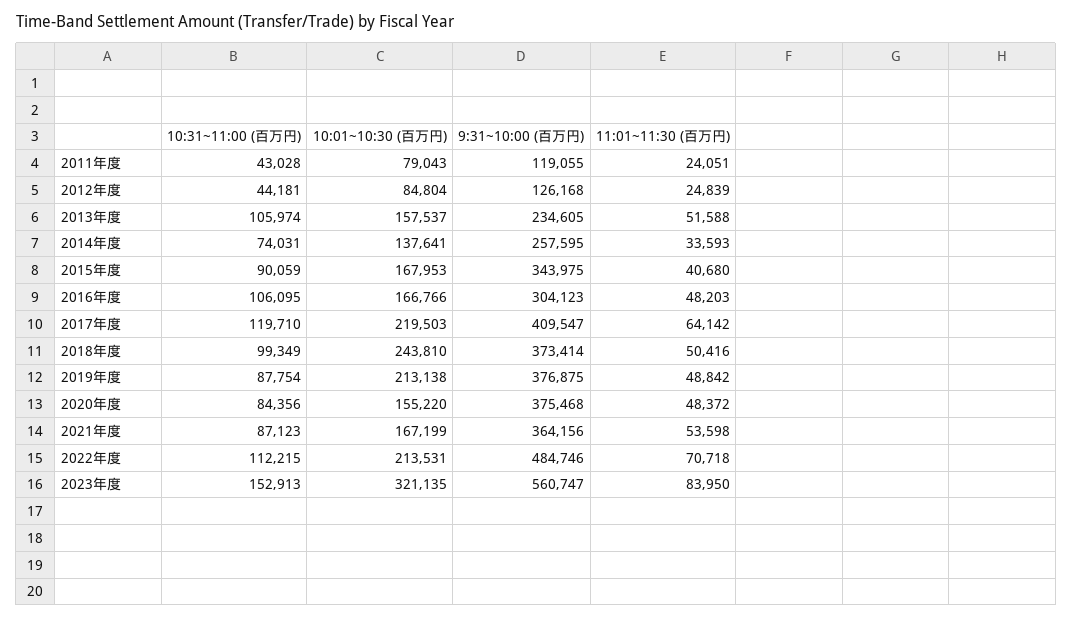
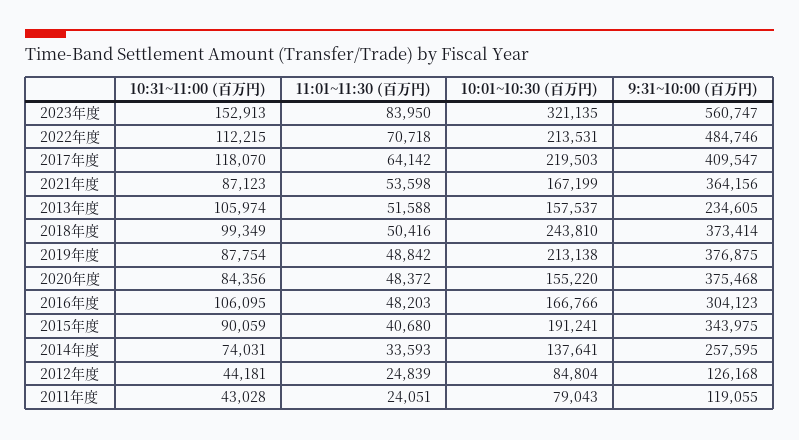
10:01~10:30 (百万円), 2015年度: 167953 -> 191241
10:31~11:00 (百万円), 2017年度: 119710 -> 118070

